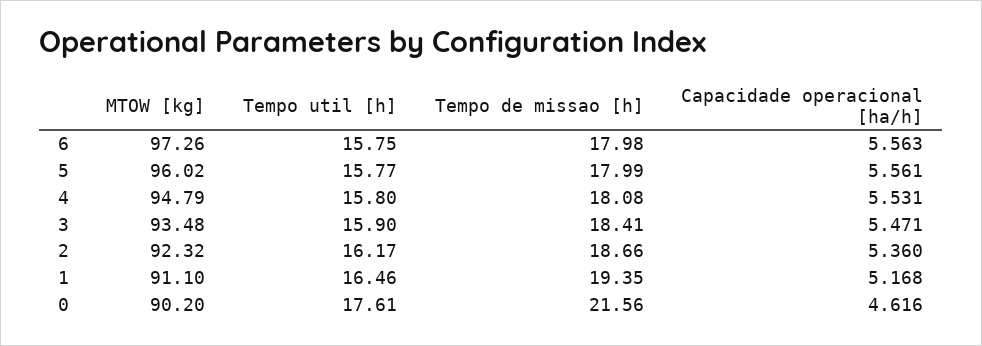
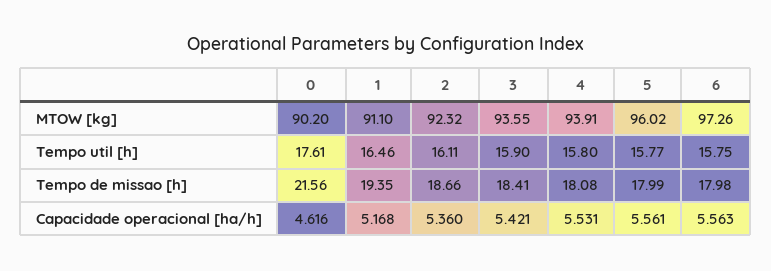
MTOW [kg], 4: 94.79 -> 93.91
MTOW [kg], 3: 93.48 -> 93.55
Capacidade operacional [ha/h], 3: 5.471 -> 5.421
Tempo util [h], 2: 16.17 -> 16.11

